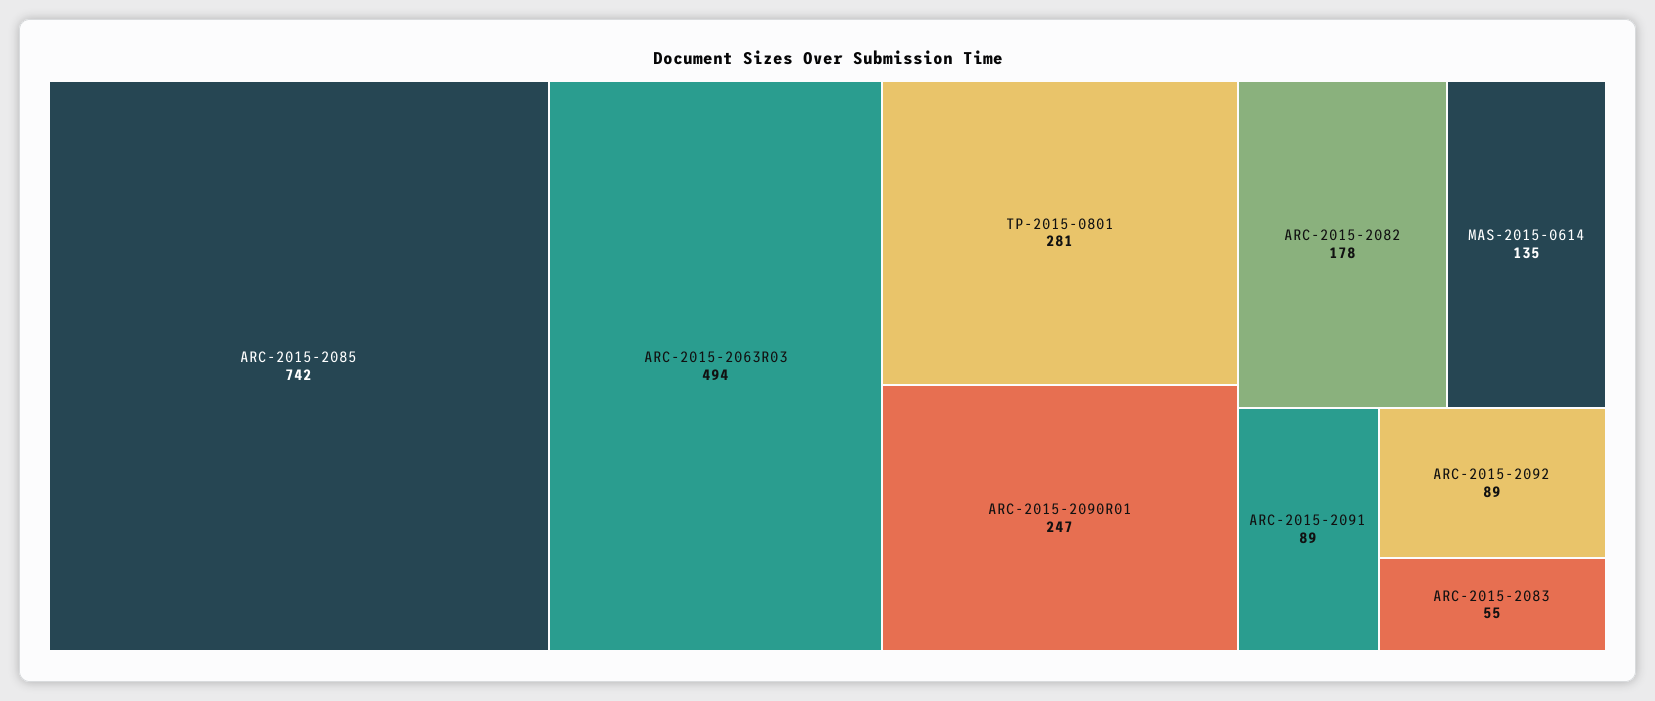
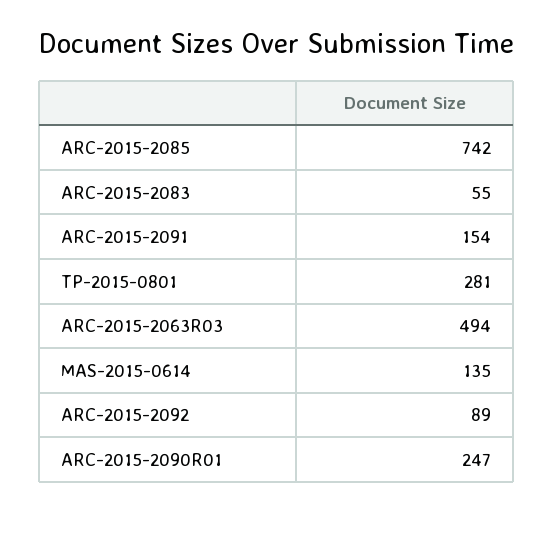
ARC-2015-2082: 178 -> none
ARC-2015-2091: 89 -> 154

